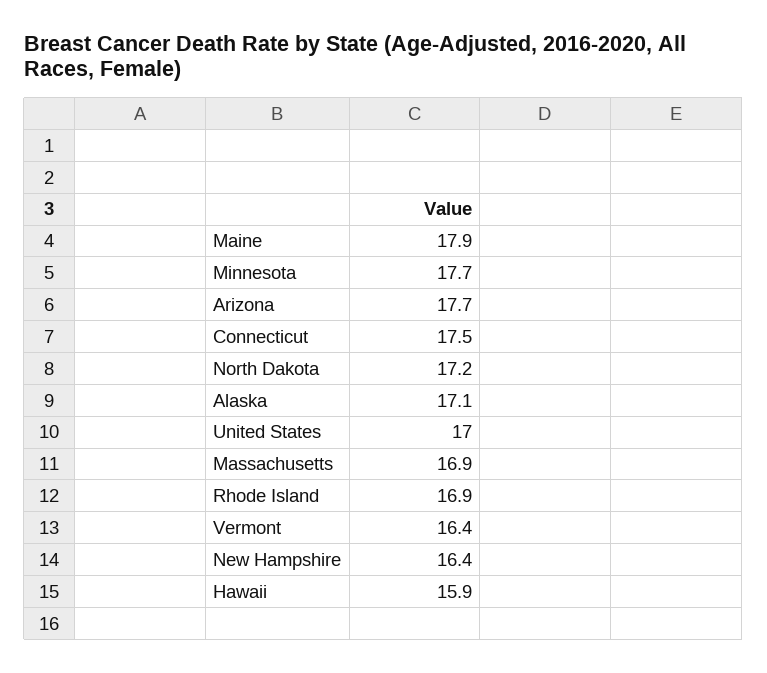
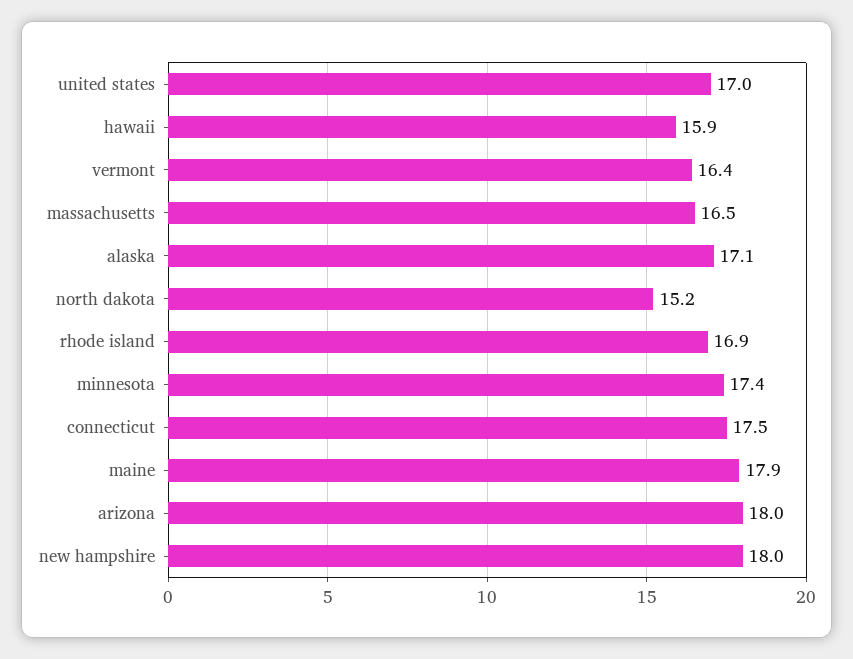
Minnesota: 17.7 -> 17.4
Arizona: 17.7 -> 18
North Dakota: 17.2 -> 15.2
Massachusetts: 16.9 -> 16.5
New Hampshire: 16.4 -> 18

